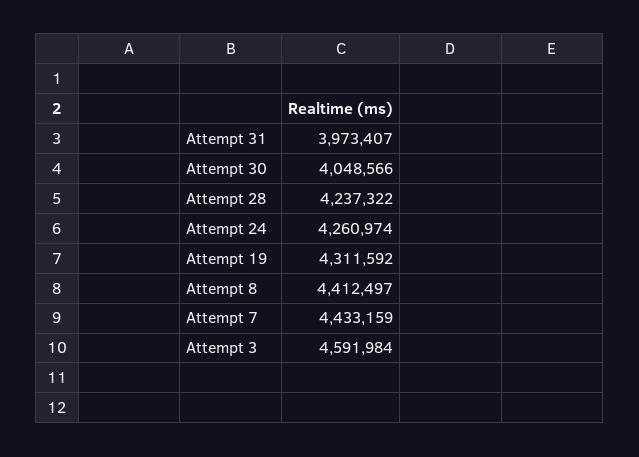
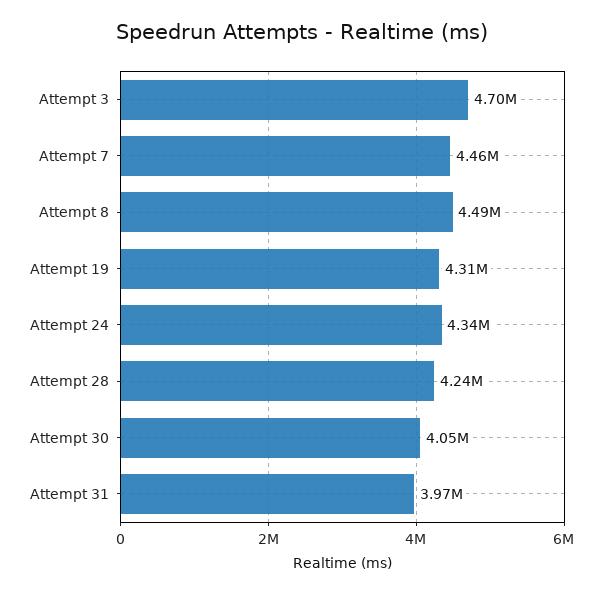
Attempt 24: 4260974 -> 4340000
Attempt 8: 4412497 -> 4490000
Attempt 7: 4433159 -> 4460000
Attempt 3: 4591984 -> 4700000

